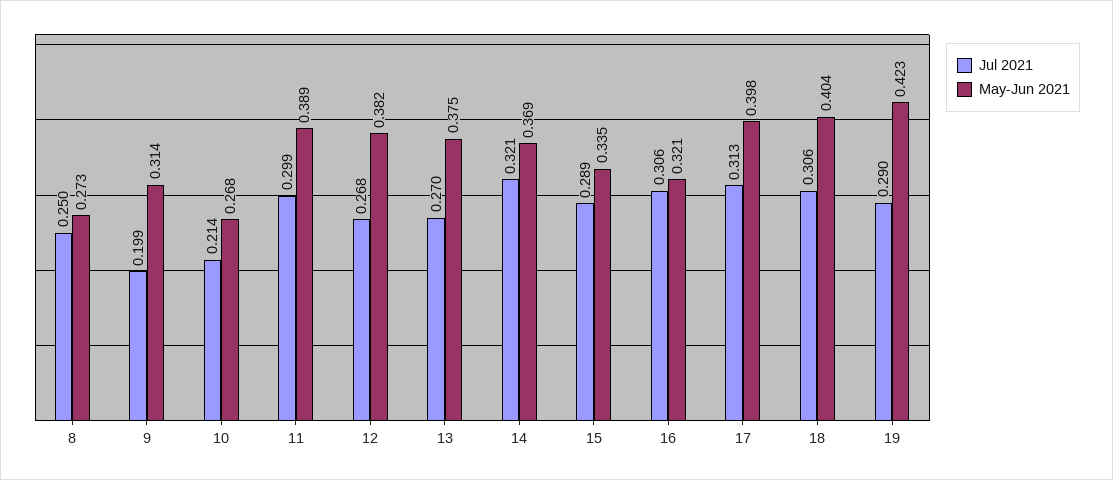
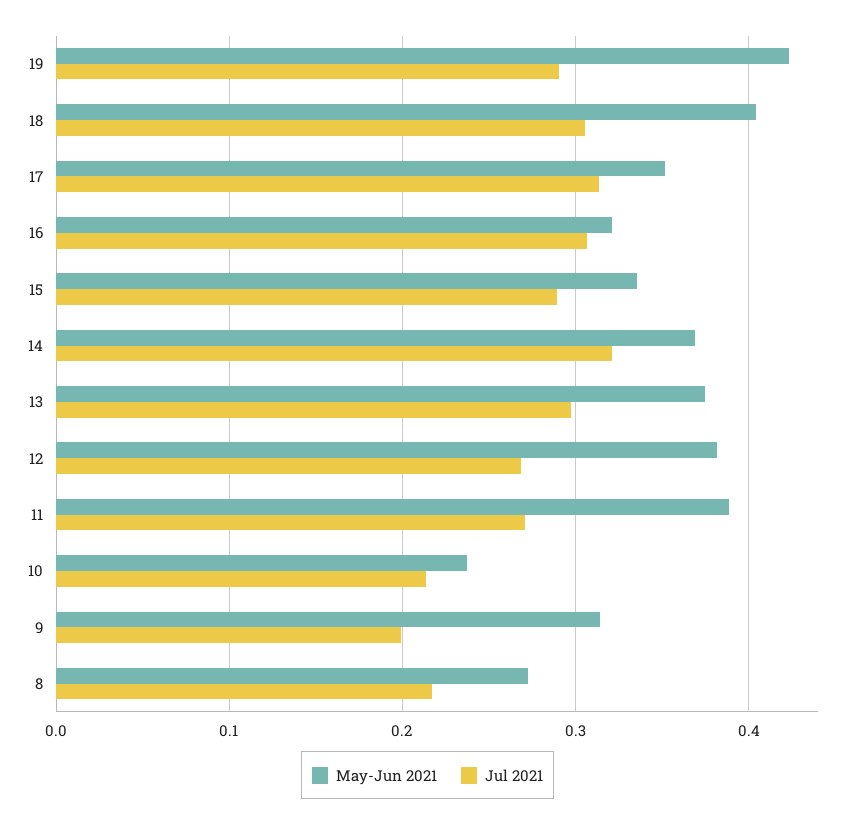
Jul 2021, 8: 0.25 -> 0.22
May-Jun 2021, 10: 0.268 -> 0.24
Jul 2021, 11: 0.299 -> 0.27
Jul 2021, 13: 0.27 -> 0.3
May-Jun 2021, 17: 0.398 -> 0.35

